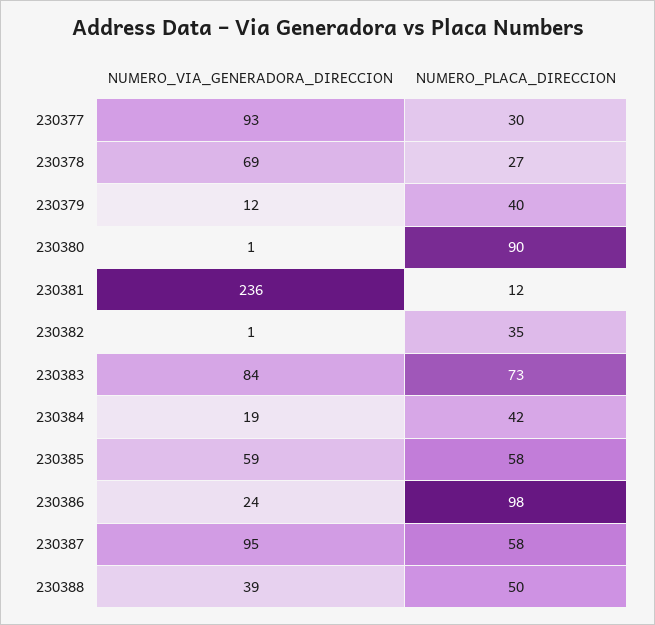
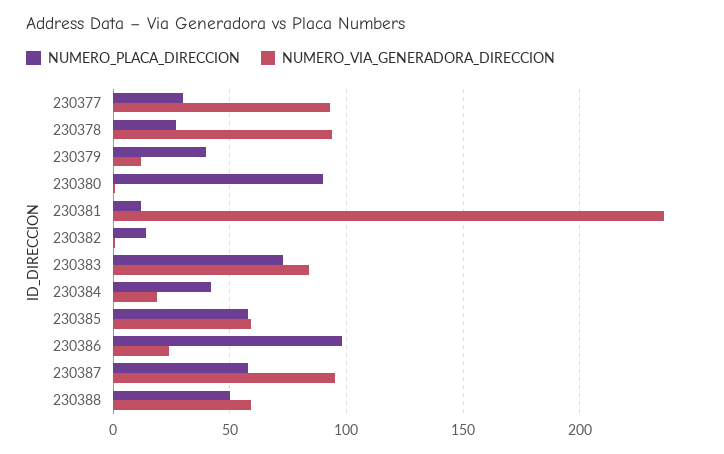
NUMERO_VIA_GENERADORA_DIRECCION, 230378: 69 -> 95
NUMERO_PLACA_DIRECCION, 230382: 35 -> 15
NUMERO_VIA_GENERADORA_DIRECCION, 230388: 39 -> 60

